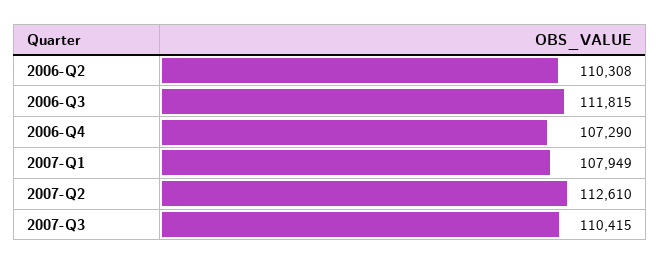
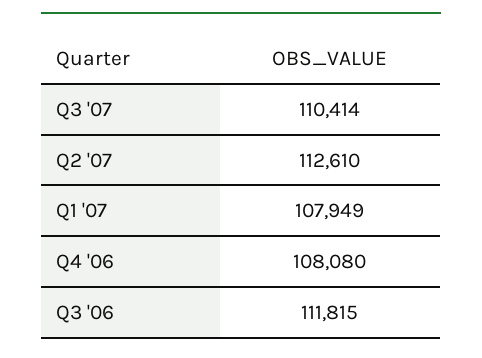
2006-Q2: 110308 -> none
2006-Q4: 107290 -> 108080
2007-Q3: 110415 -> 110414

